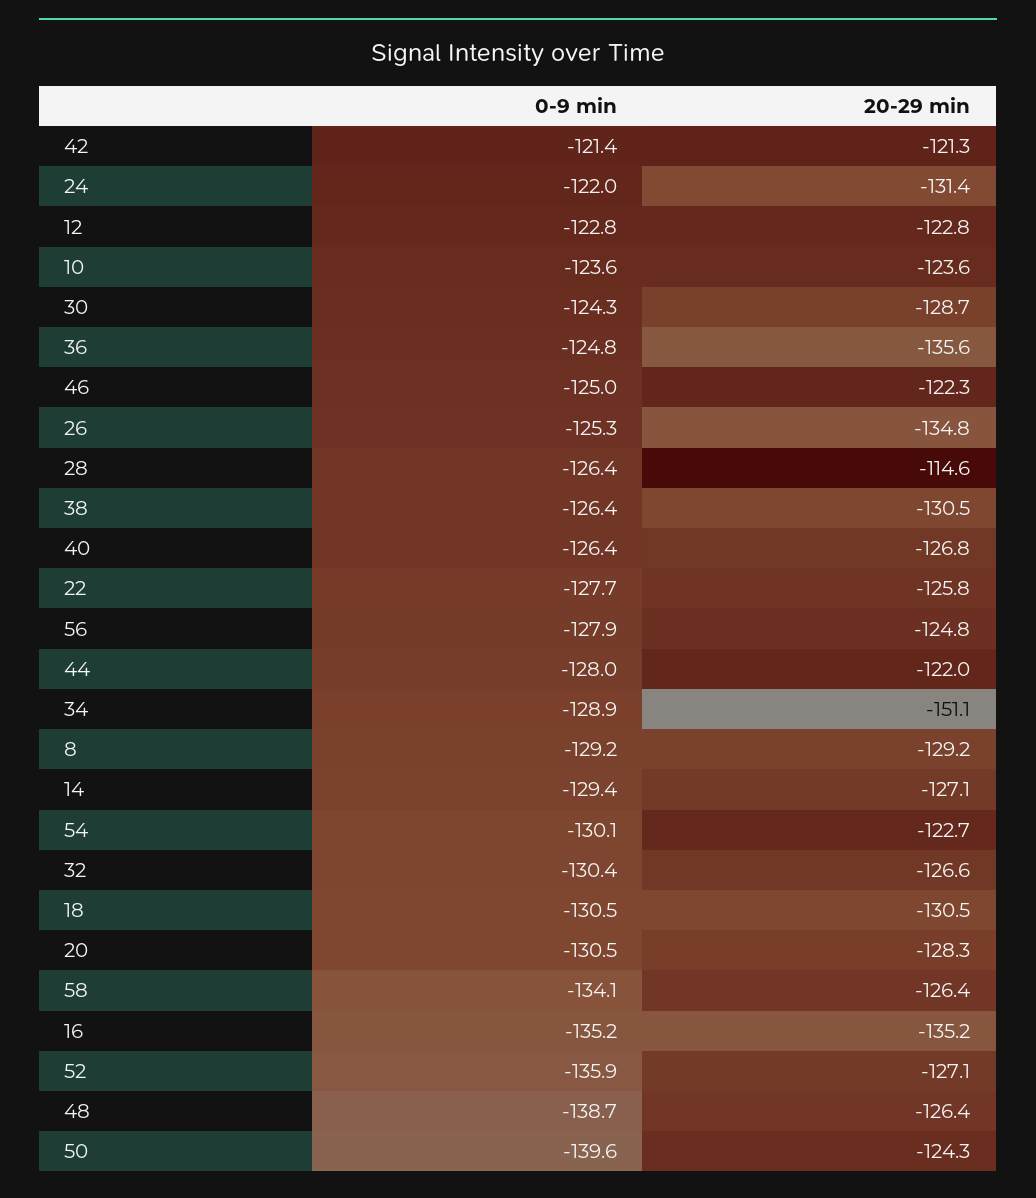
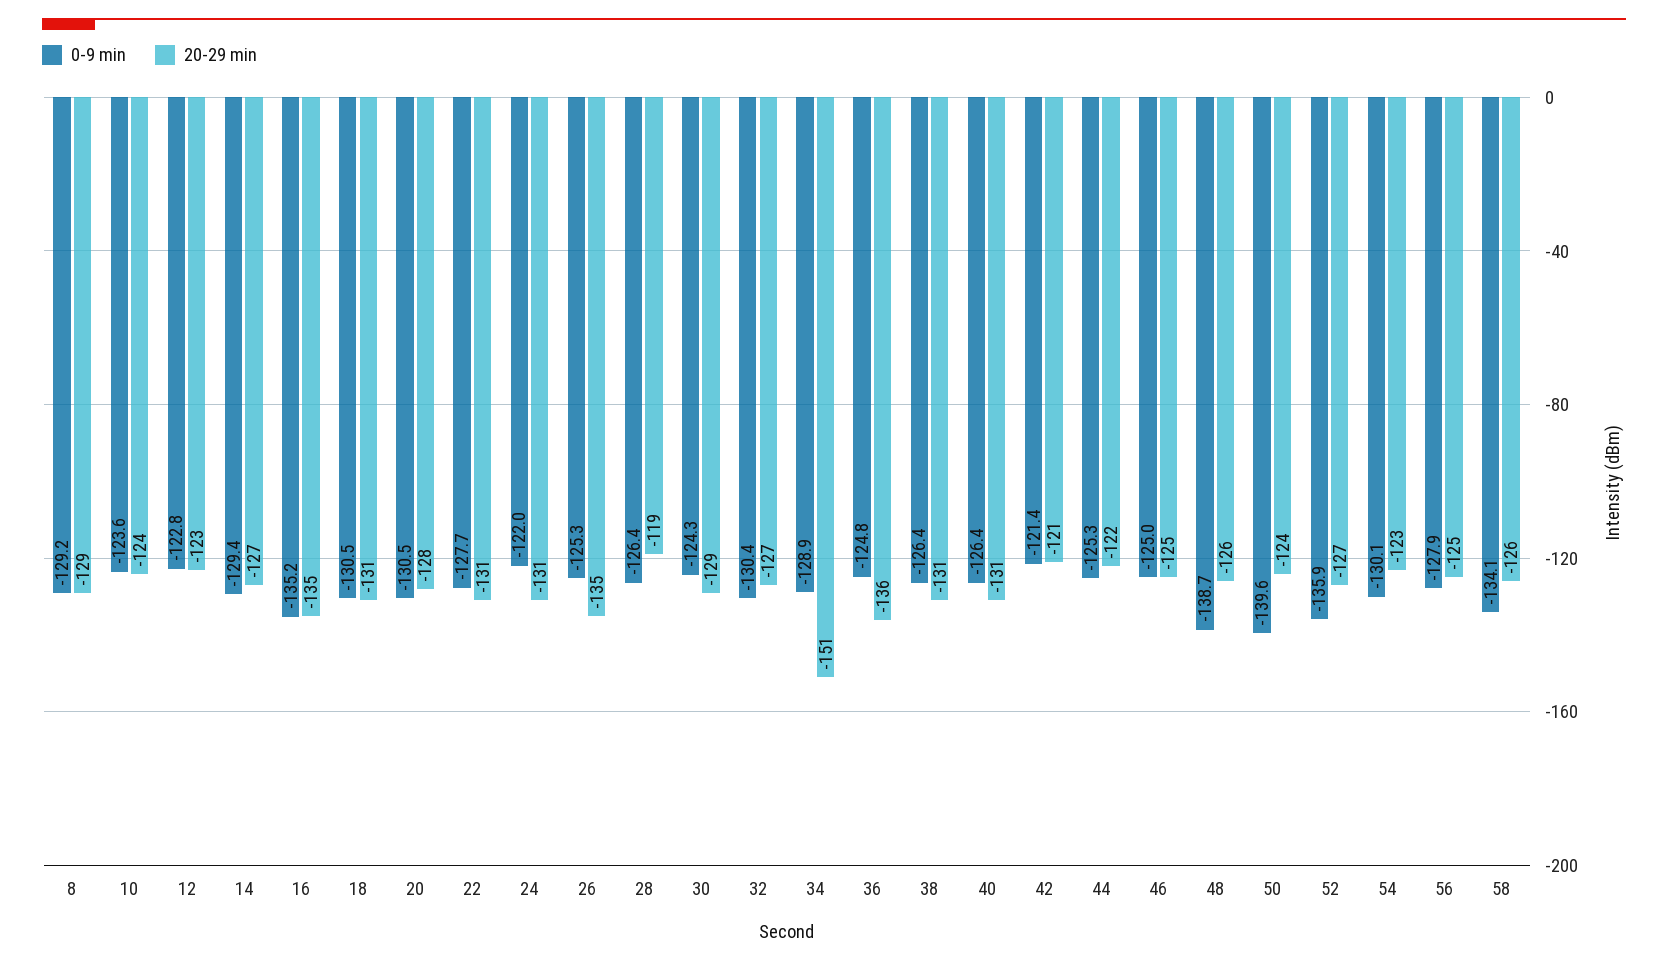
20-29 min, 46: -122.3 -> -125
20-29 min, 28: -114.6 -> -119
20-29 min, 40: -126.8 -> -131
20-29 min, 22: -125.8 -> -131
0-9 min, 44: -128 -> -125.3

